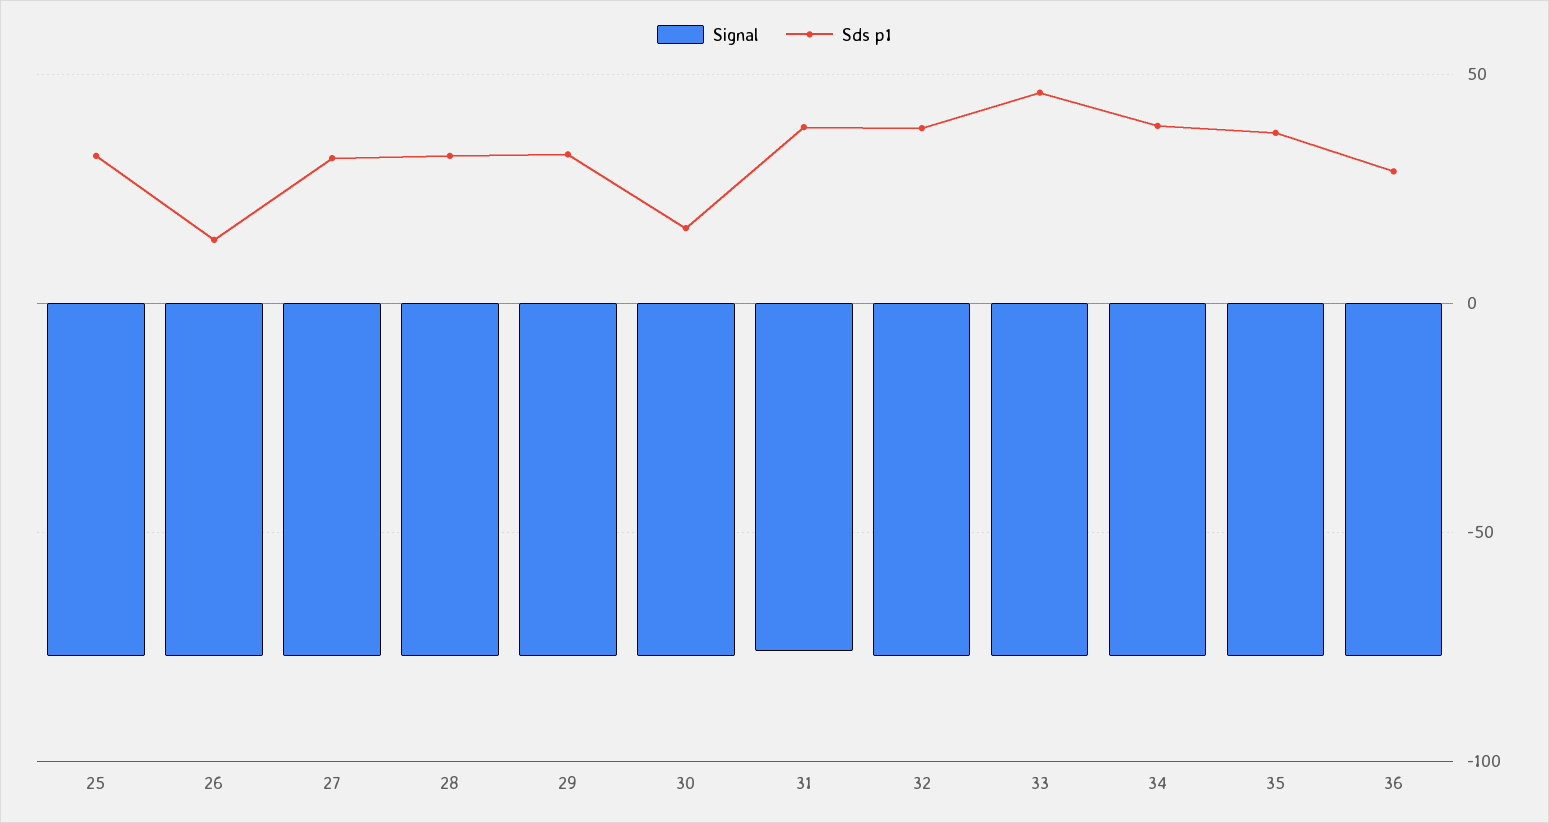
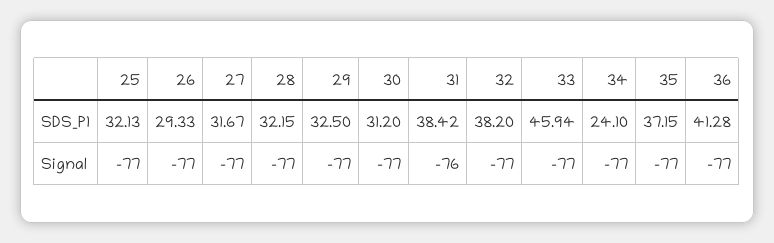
Sds p1, 26: 15 -> 29.33
Sds p1, 30: 15 -> 31.2
Sds p1, 34: 40 -> 24.1
Sds p1, 36: 30 -> 41.28

